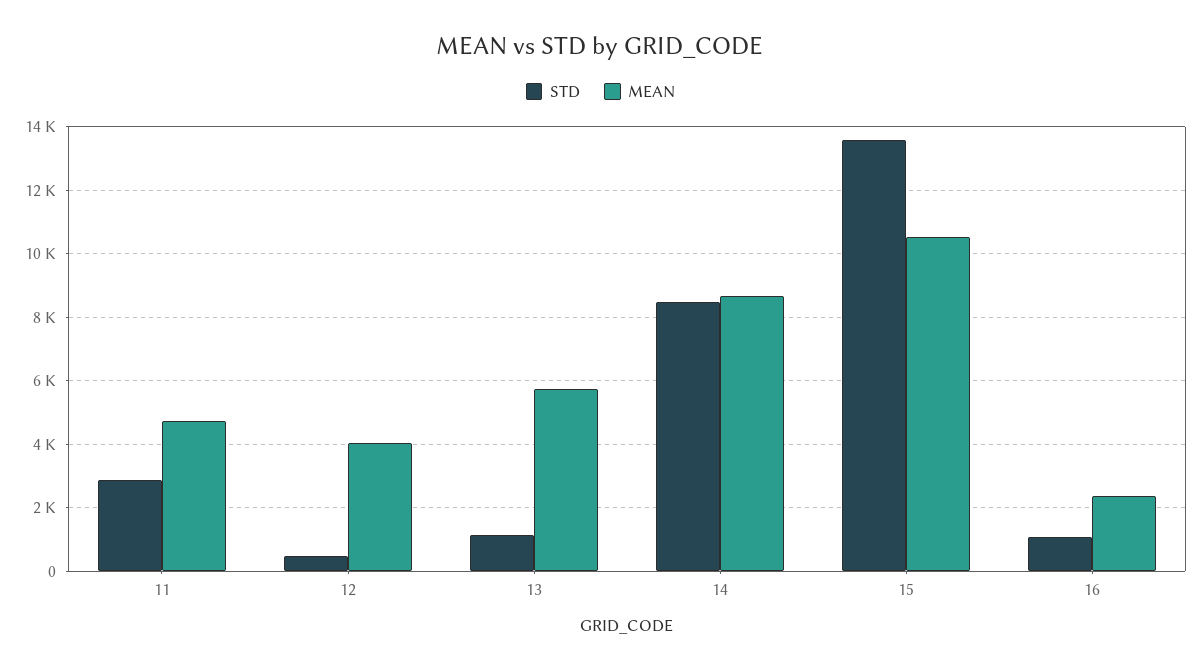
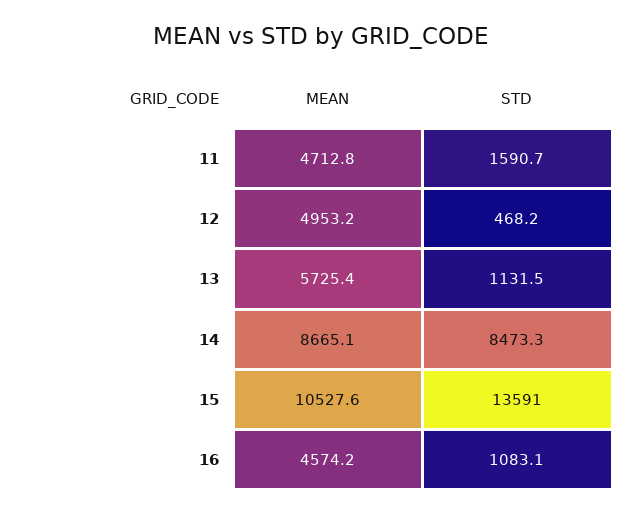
STD, 11: 2800 -> 1590.7
MEAN, 12: 4000 -> 4953.2
MEAN, 16: 2400 -> 4574.2

